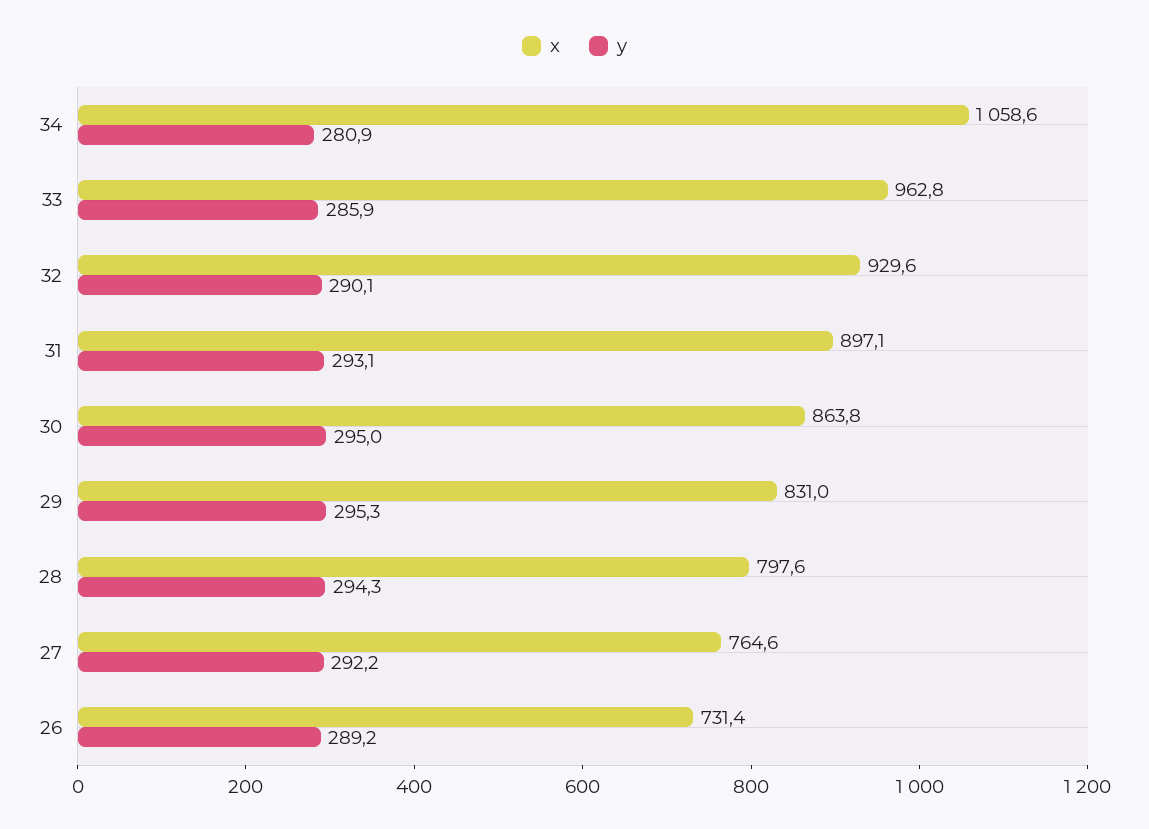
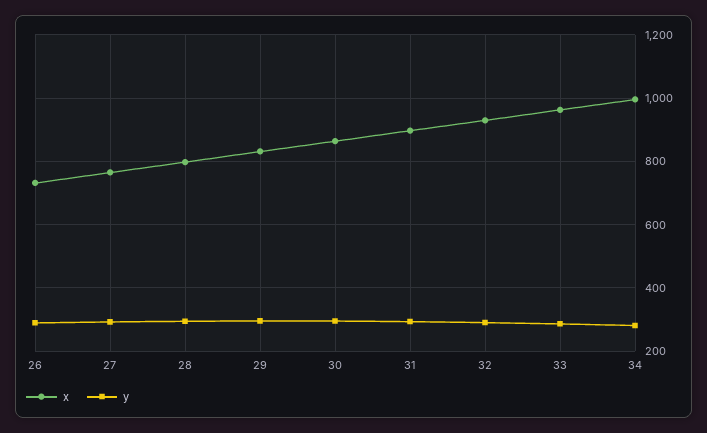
x, 34: 1058.6 -> 1000

